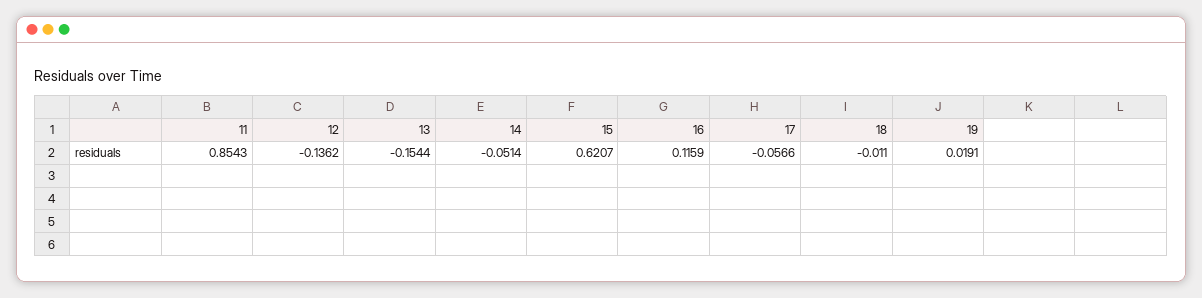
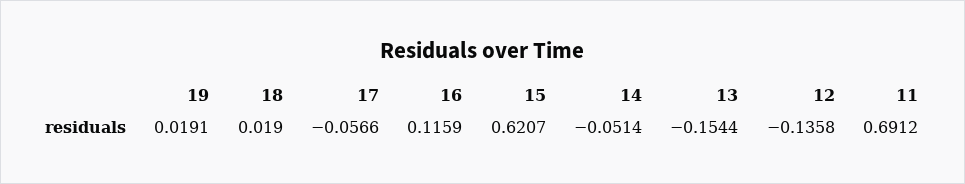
11: 0.8543 -> 0.6912
12: -0.1362 -> -0.1358
18: -0.011 -> 0.019

